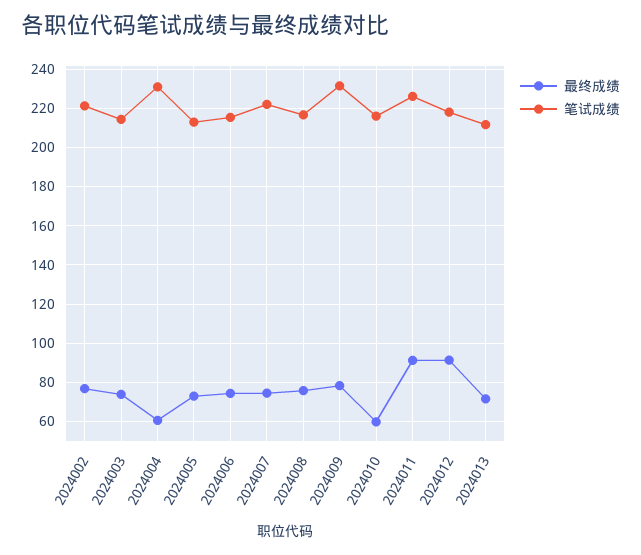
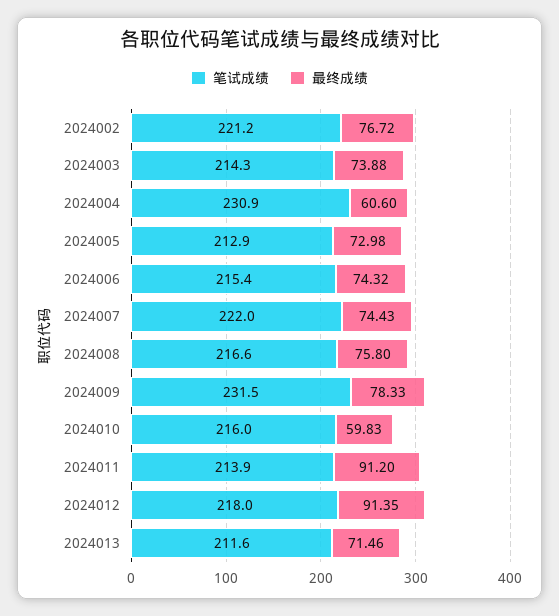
笔试成绩, 2024011: 225 -> 213.9

